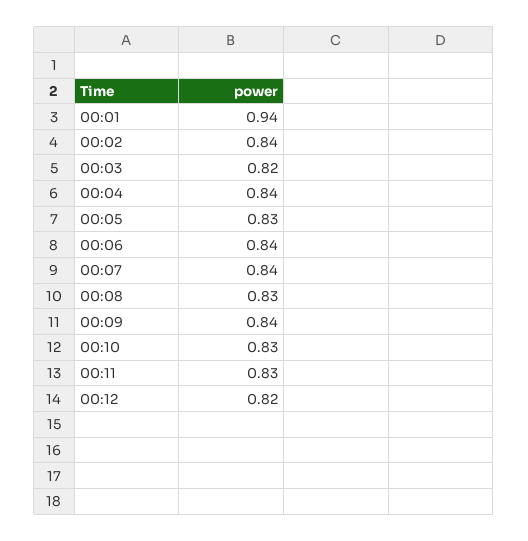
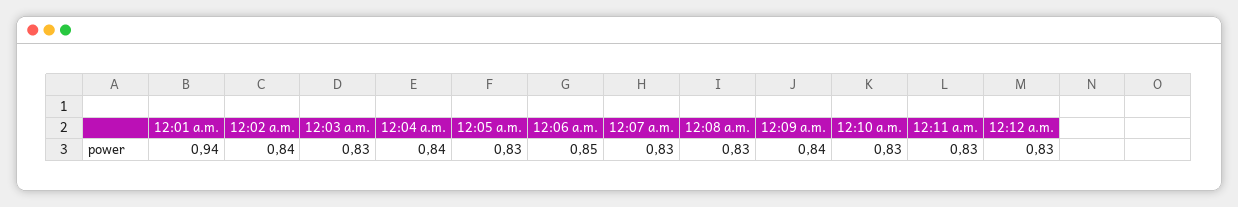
00:03: 0.82 -> 0.83
00:06: 0.84 -> 0.85
00:07: 0.84 -> 0.83
00:12: 0.82 -> 0.83

